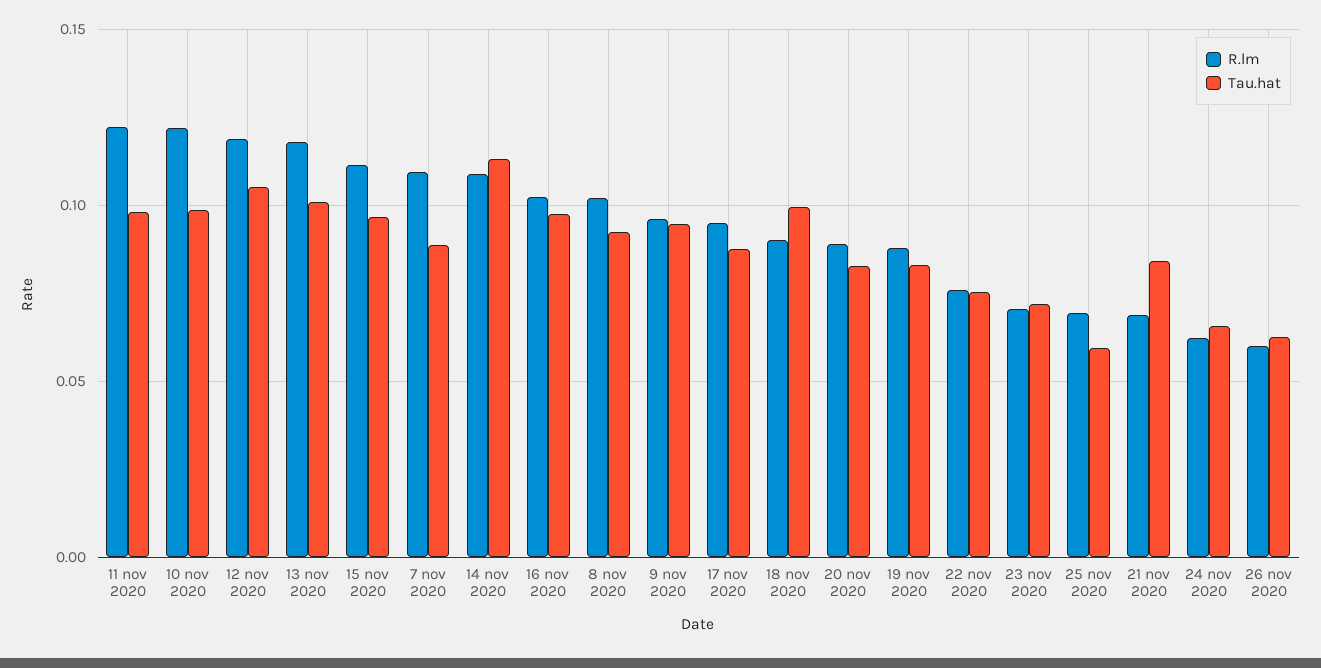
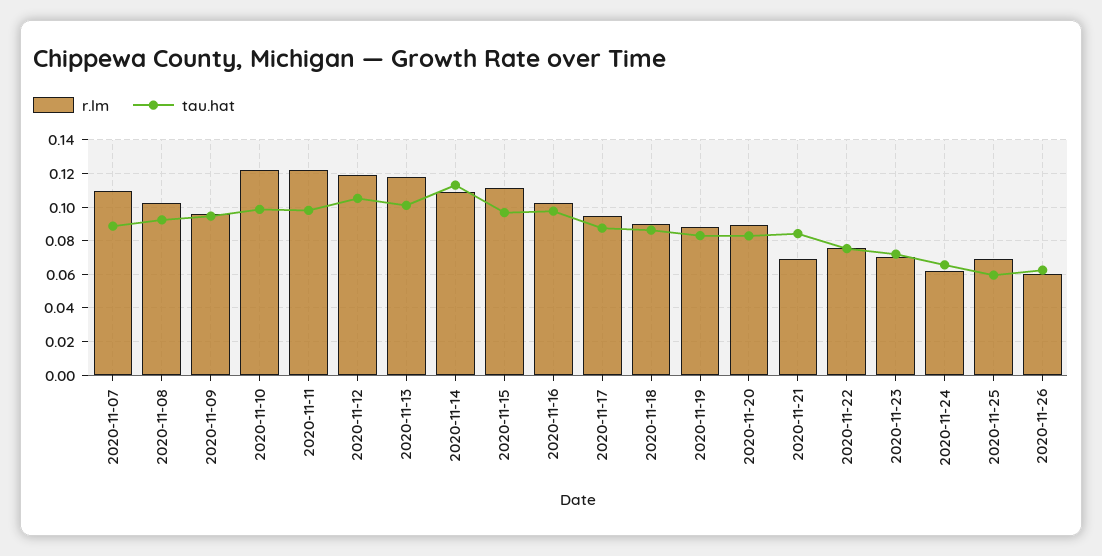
Tau.hat, 18 nov 2020: 0.1 -> 0.085

